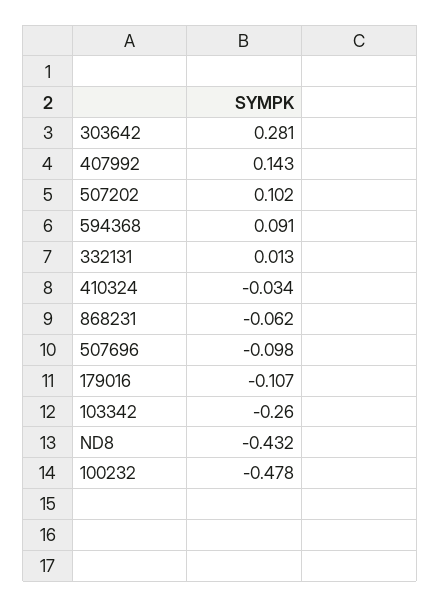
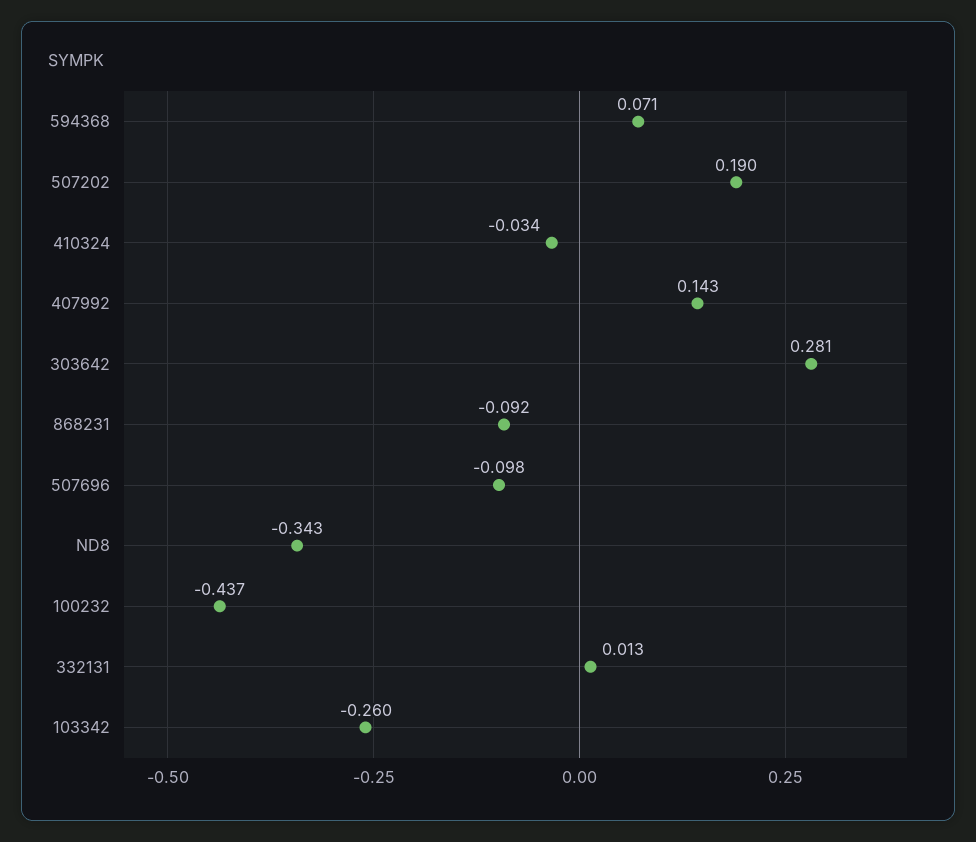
507202: 0.102 -> 0.19
594368: 0.091 -> 0.071
868231: -0.062 -> -0.092
179016: -0.107 -> none
ND8: -0.432 -> -0.343
100232: -0.478 -> -0.437

